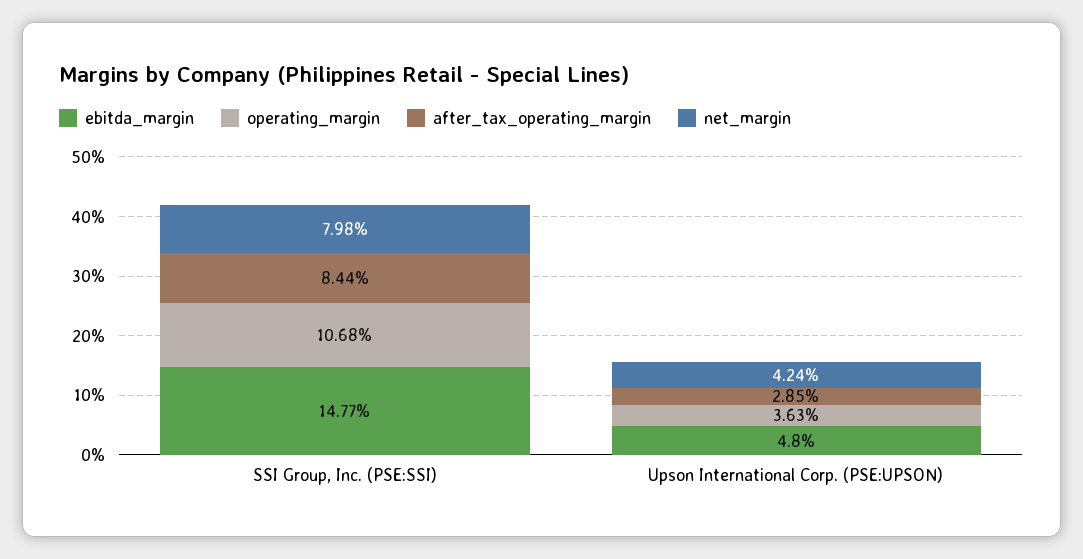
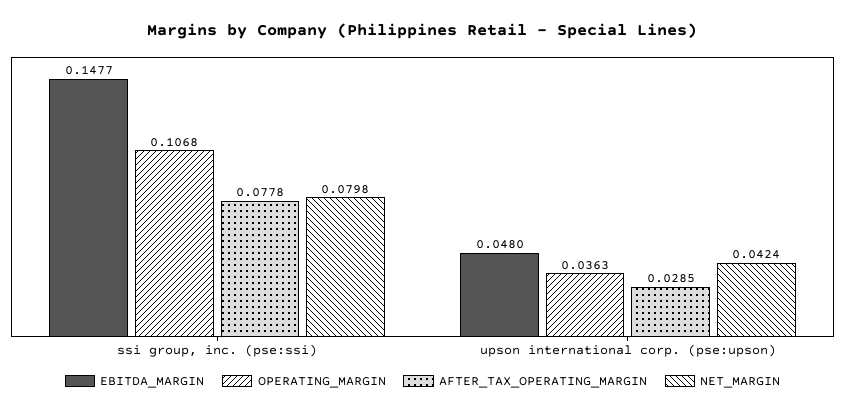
after_tax_operating_margin, SSI Group, Inc. (PSE:SSI): 0.0844 -> 0.0778

